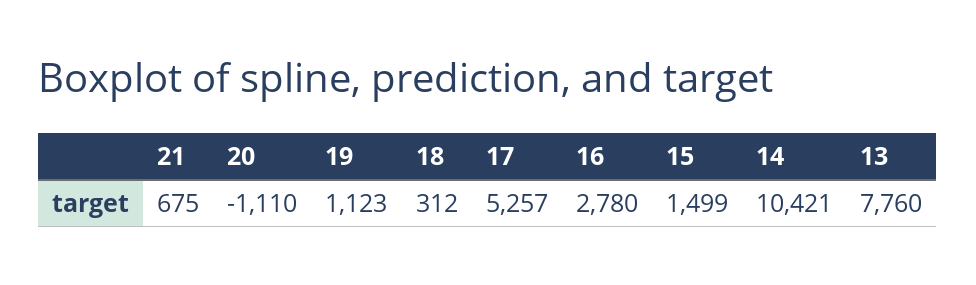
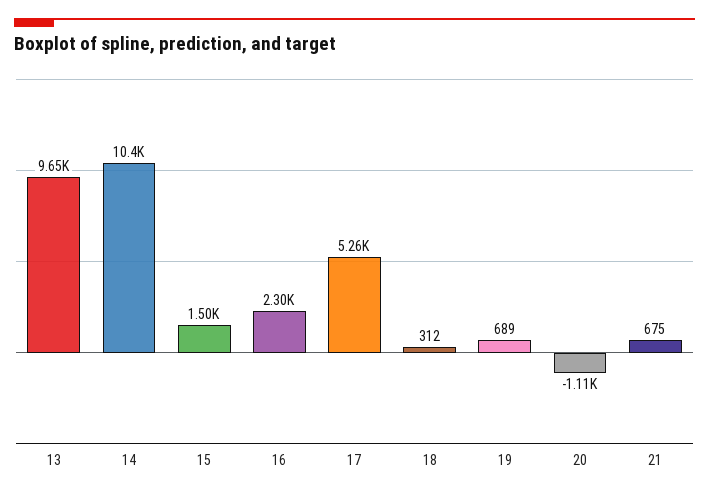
19: 1123 -> 689
16: 2780 -> 2300
13: 7760 -> 9650

